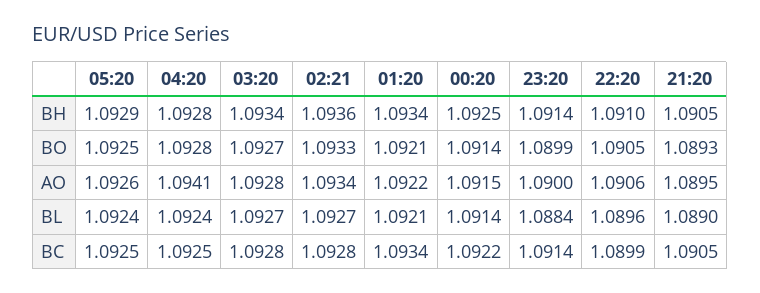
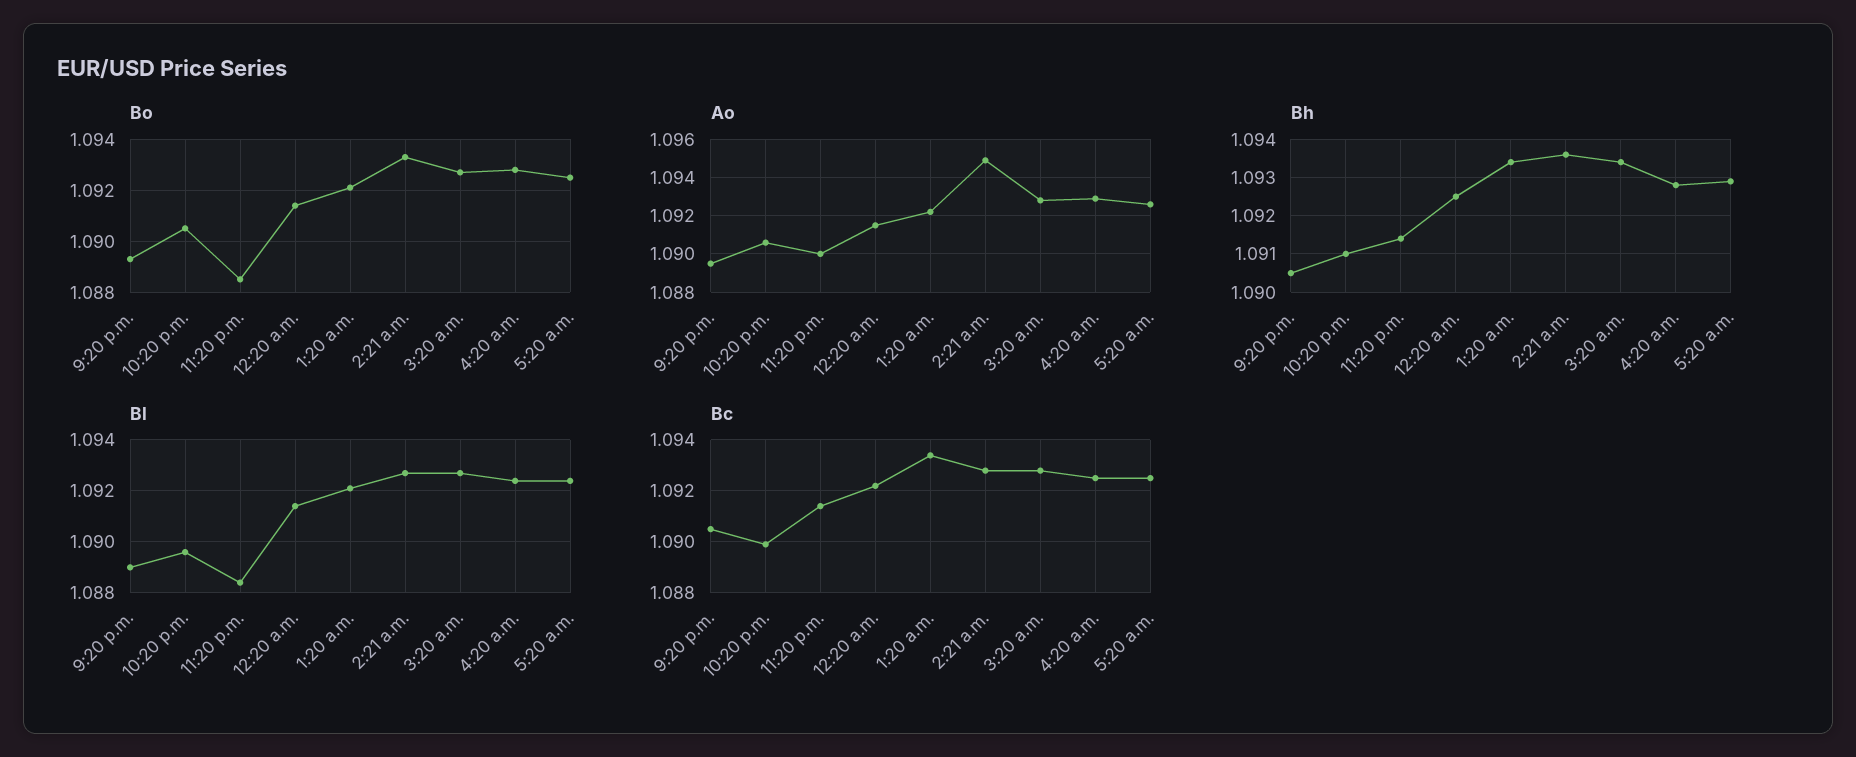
BO, 23:20: 1.0899 -> 1.0885
AO, 04:20: 1.0941 -> 1.093
AO, 02:21: 1.0934 -> 1.095

